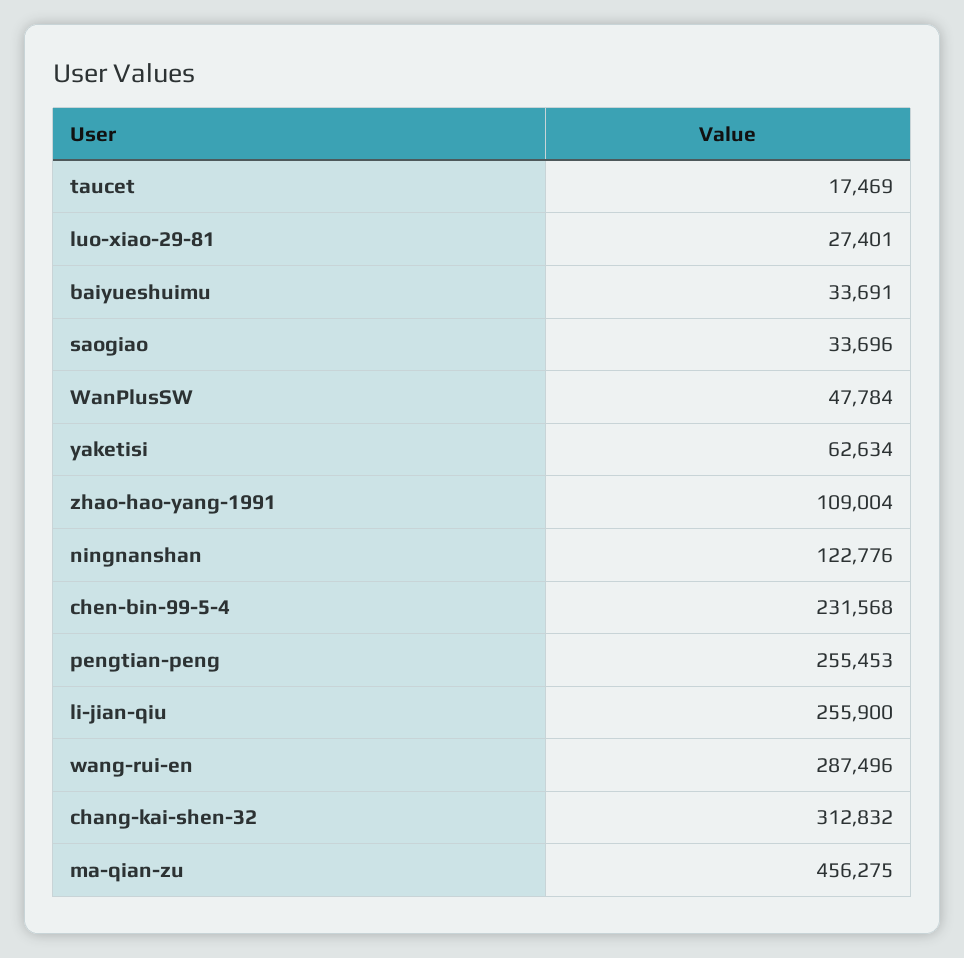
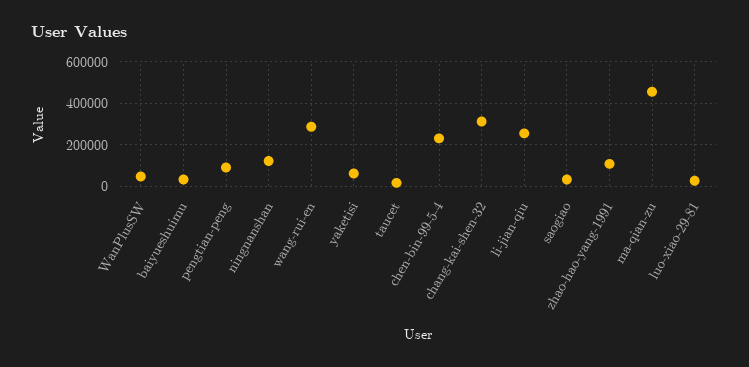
pengtian-peng: 255453 -> 100000

